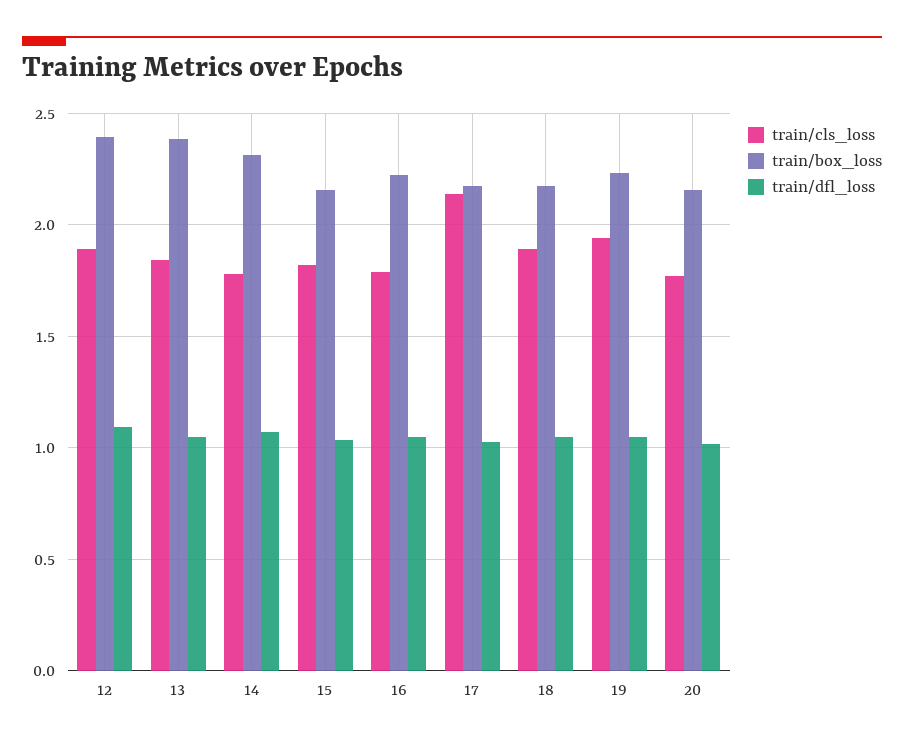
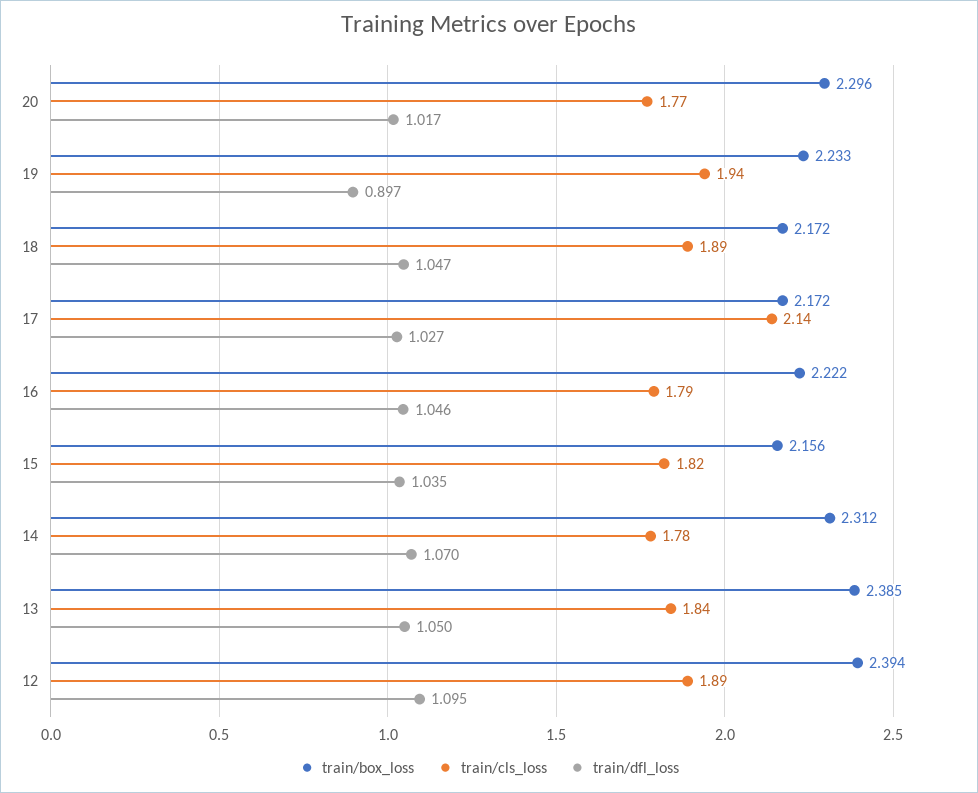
train/dfl_loss, 19: 1.05 -> 0.897
train/box_loss, 20: 2.15 -> 2.296

